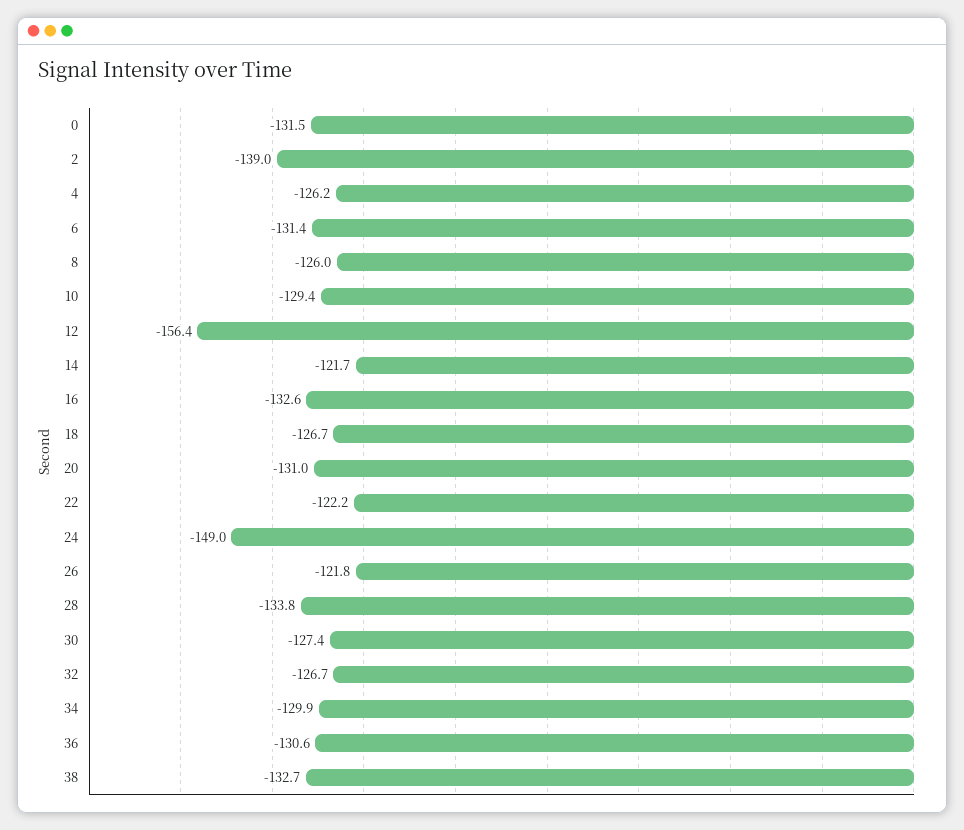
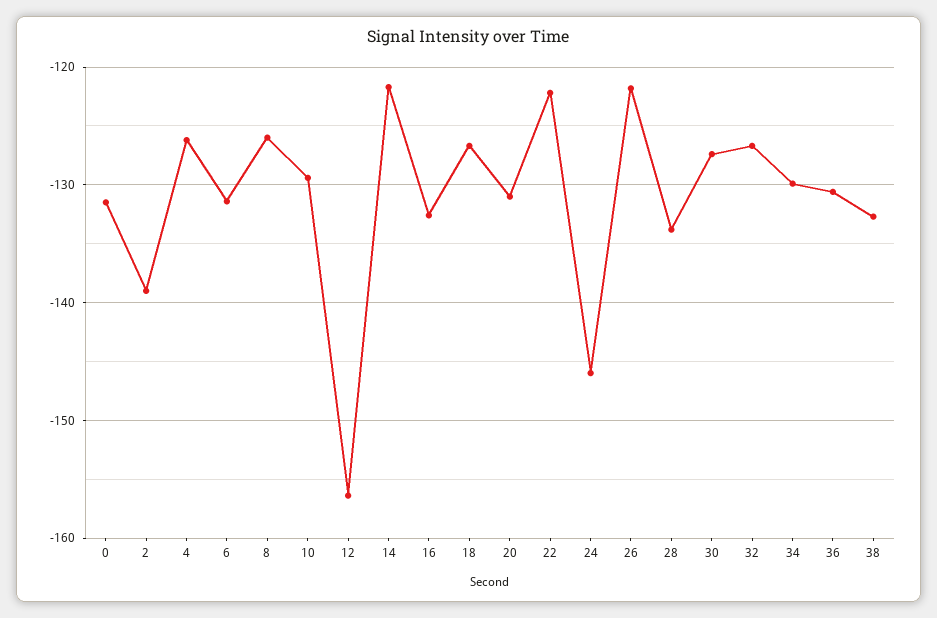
24: -149 -> -146

